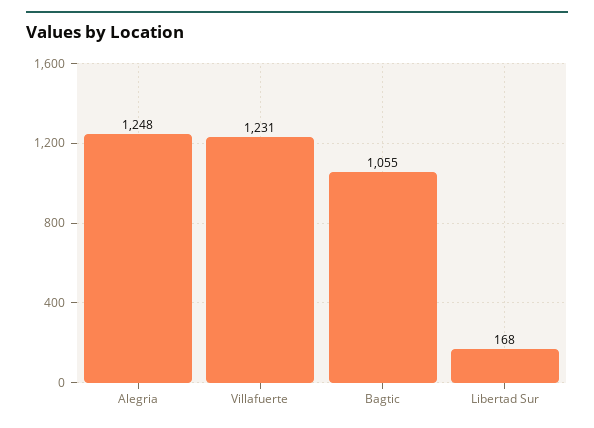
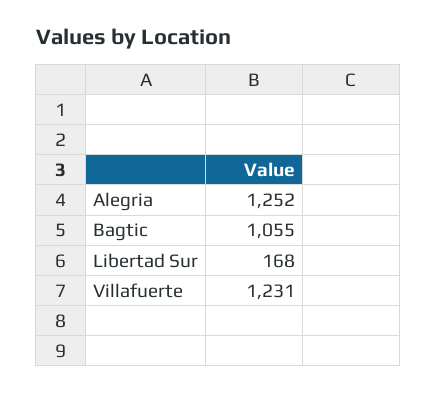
Alegria: 1248 -> 1252

